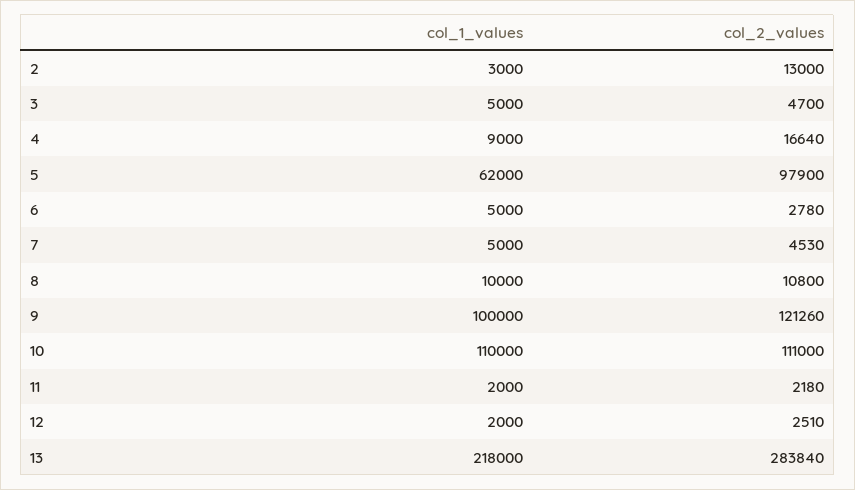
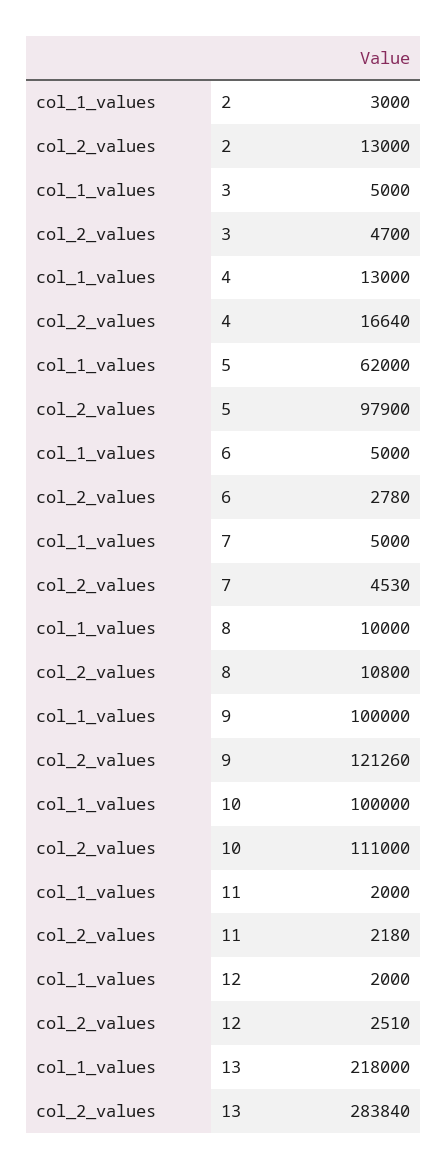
col_1_values, 4: 9000 -> 13000
col_1_values, 10: 110000 -> 100000

